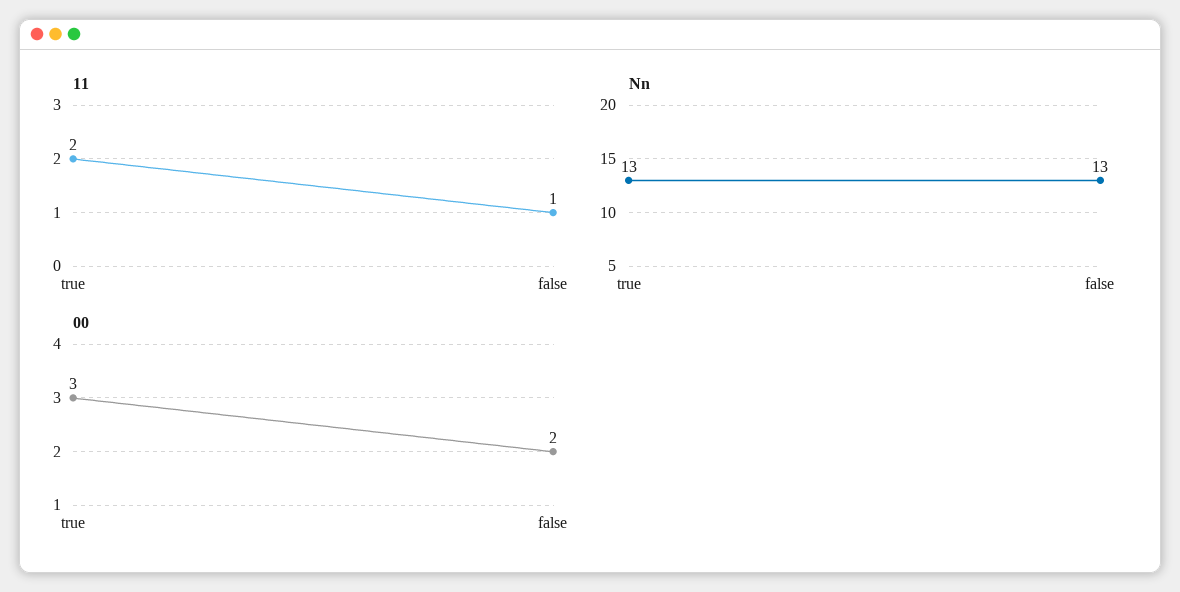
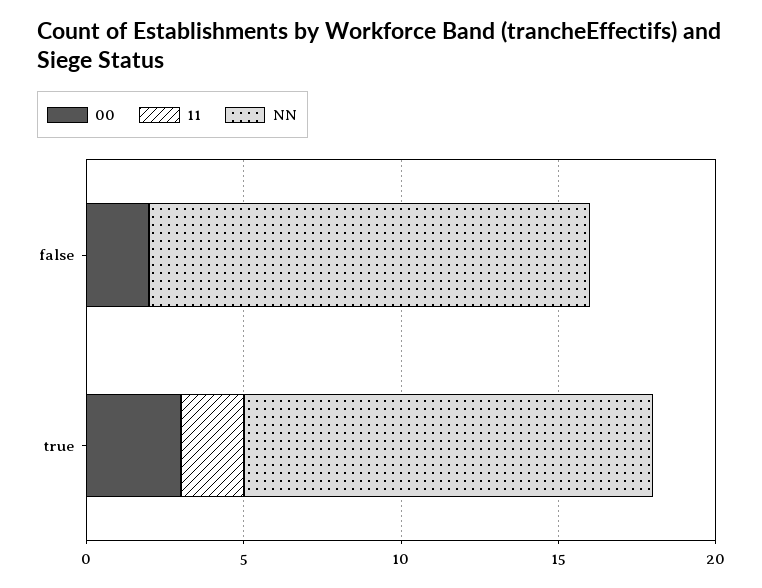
11, false: 1 -> 0
Nn, false: 13 -> 14

